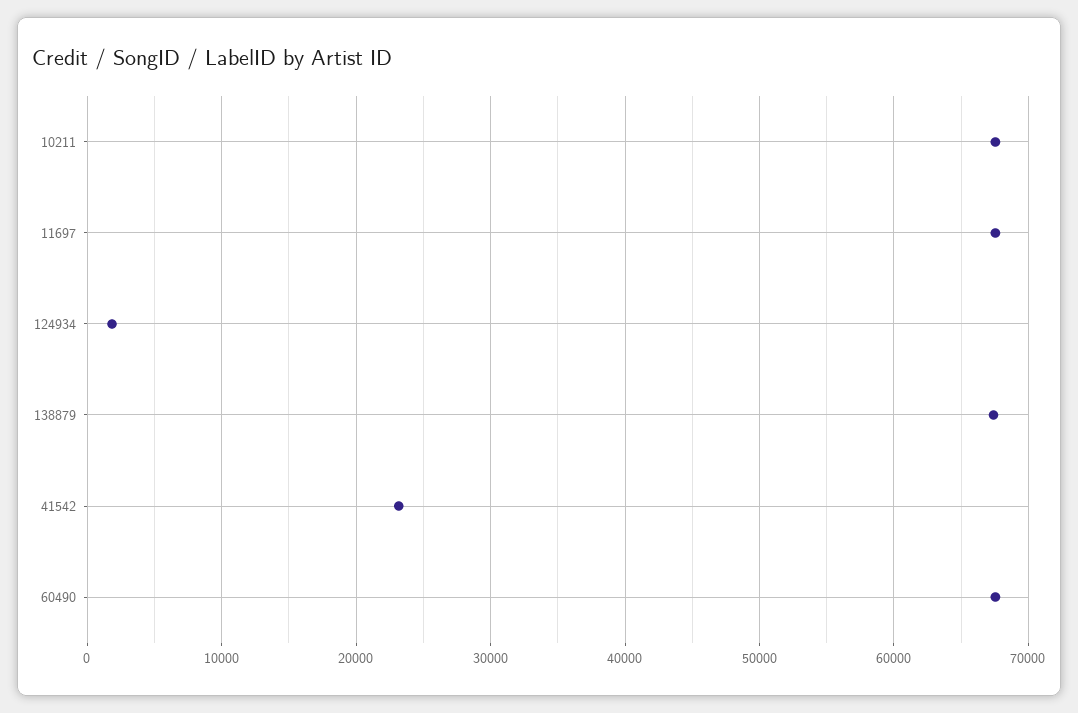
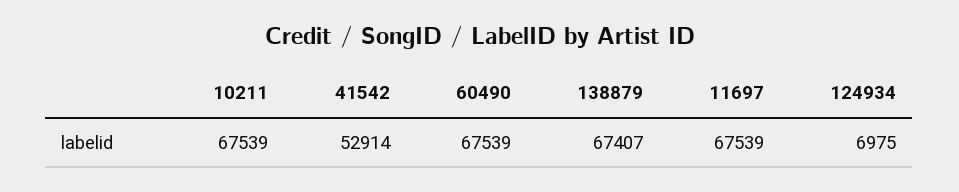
124934: 2000 -> 6975
41542: 23000 -> 52914

